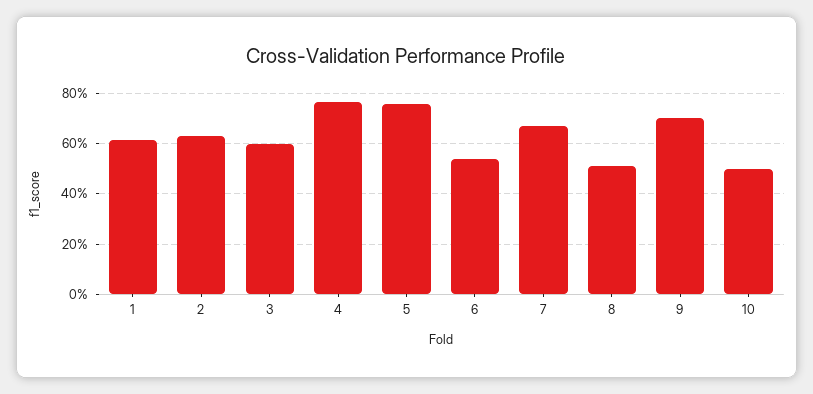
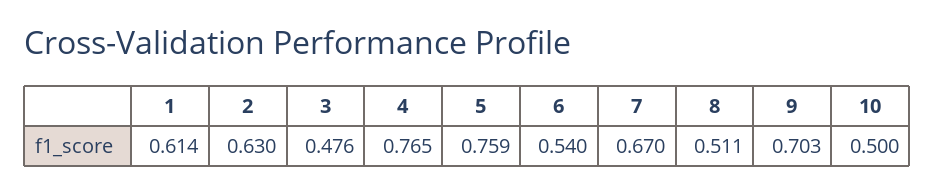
3: 0.6 -> 0.476

